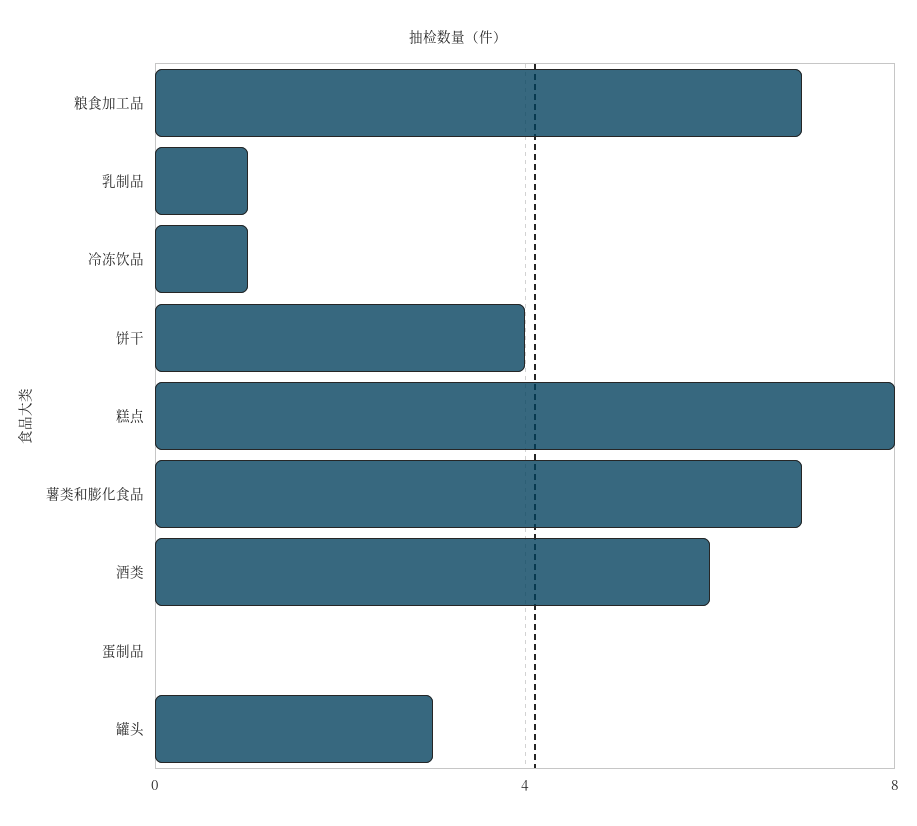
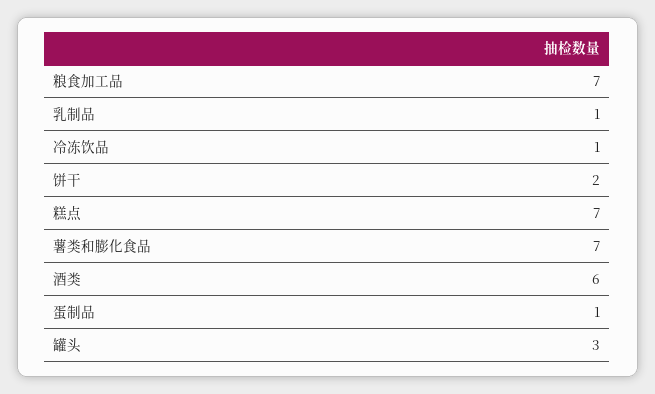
饼干: 4 -> 2
糕点: 8 -> 7
蛋制品: 0 -> 1

